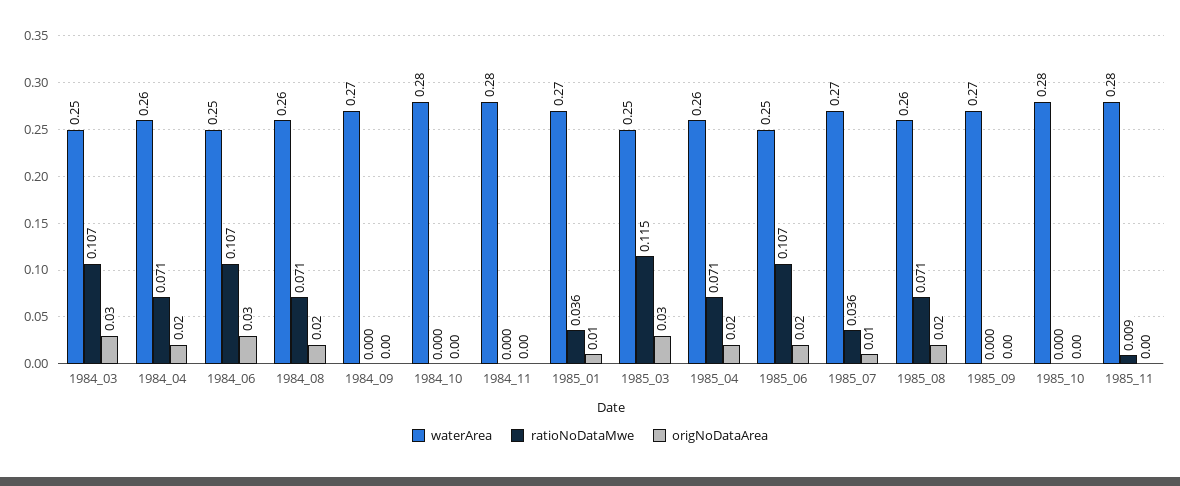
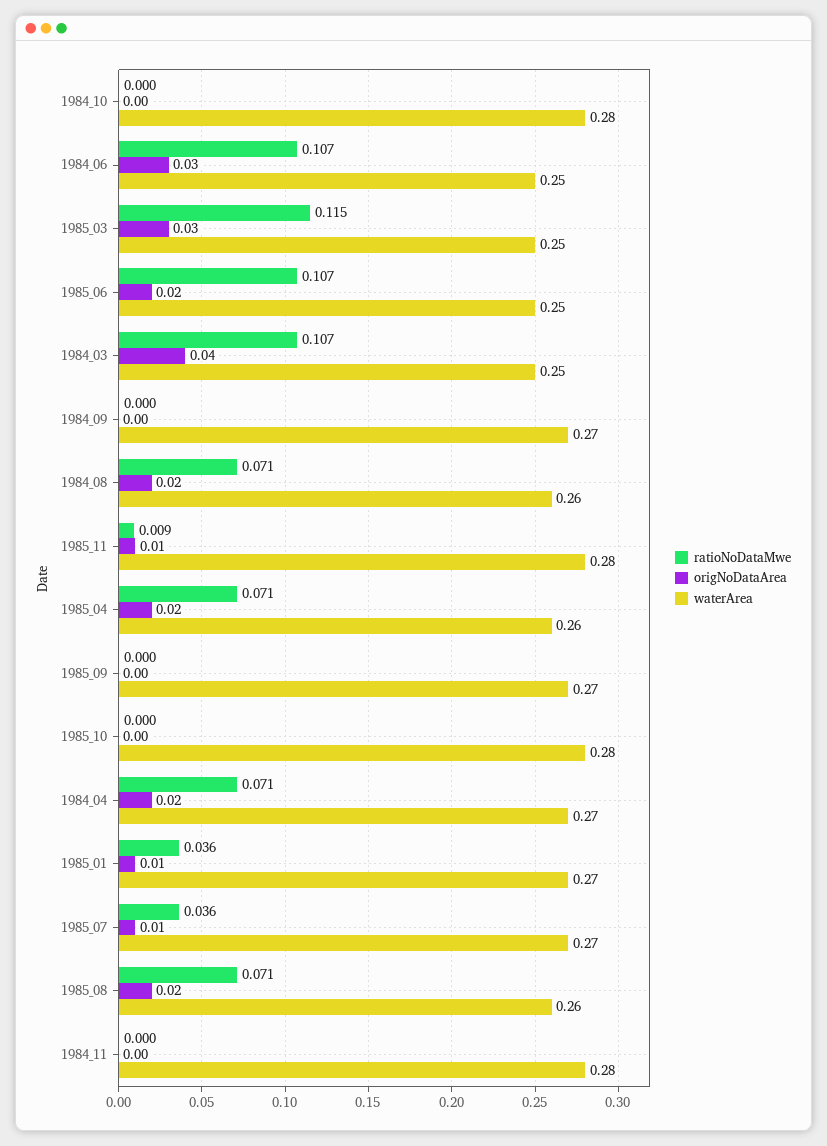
origNoDataArea, 1984_03: 0.03 -> 0.04
waterArea, 1984_04: 0.26 -> 0.27
origNoDataArea, 1985_11: 0 -> 0.01

